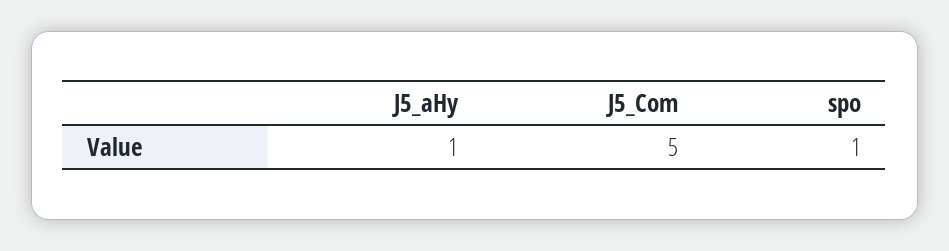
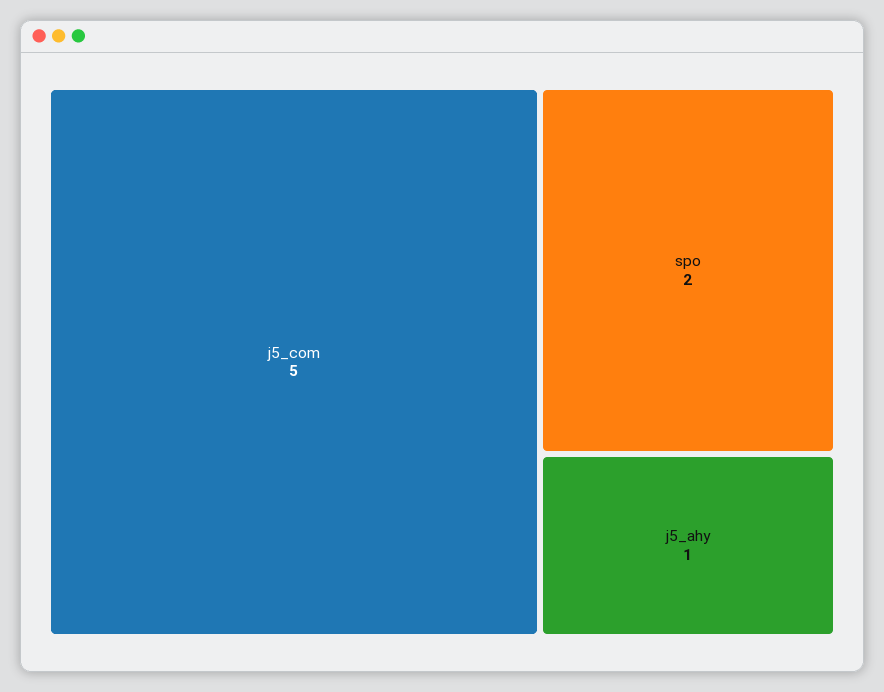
spo: 1 -> 2

